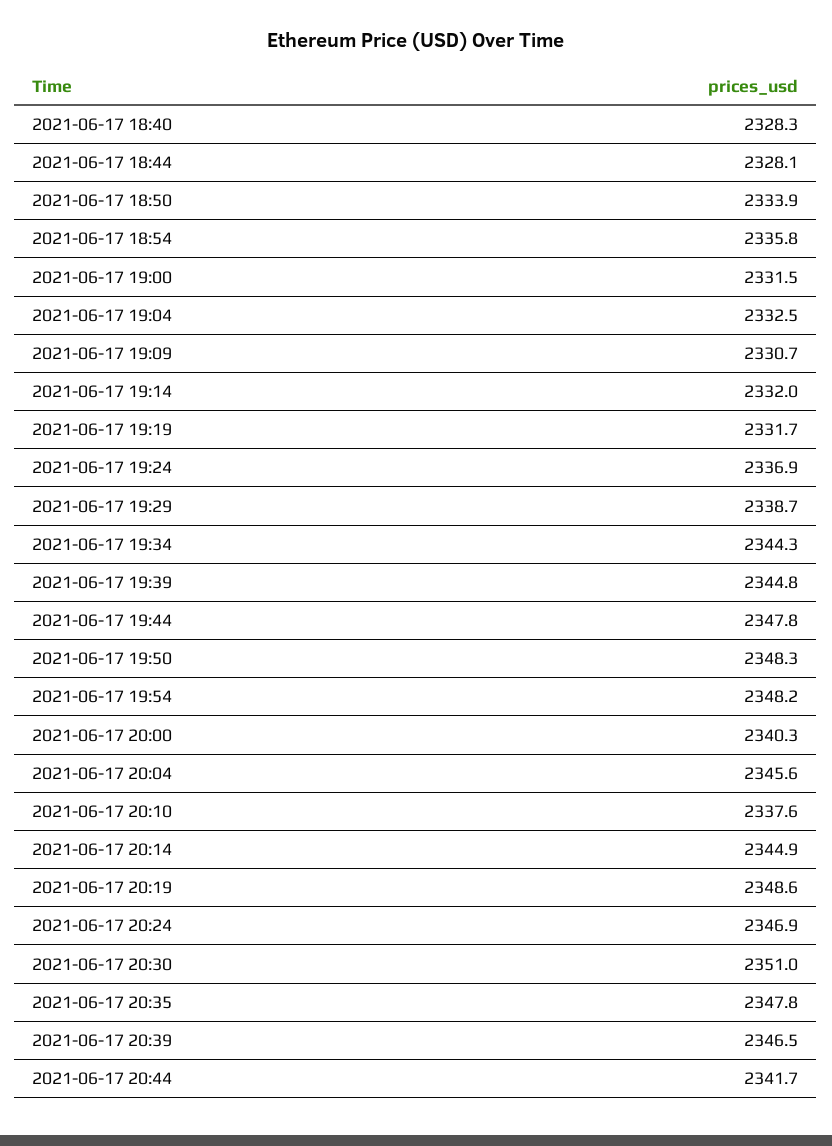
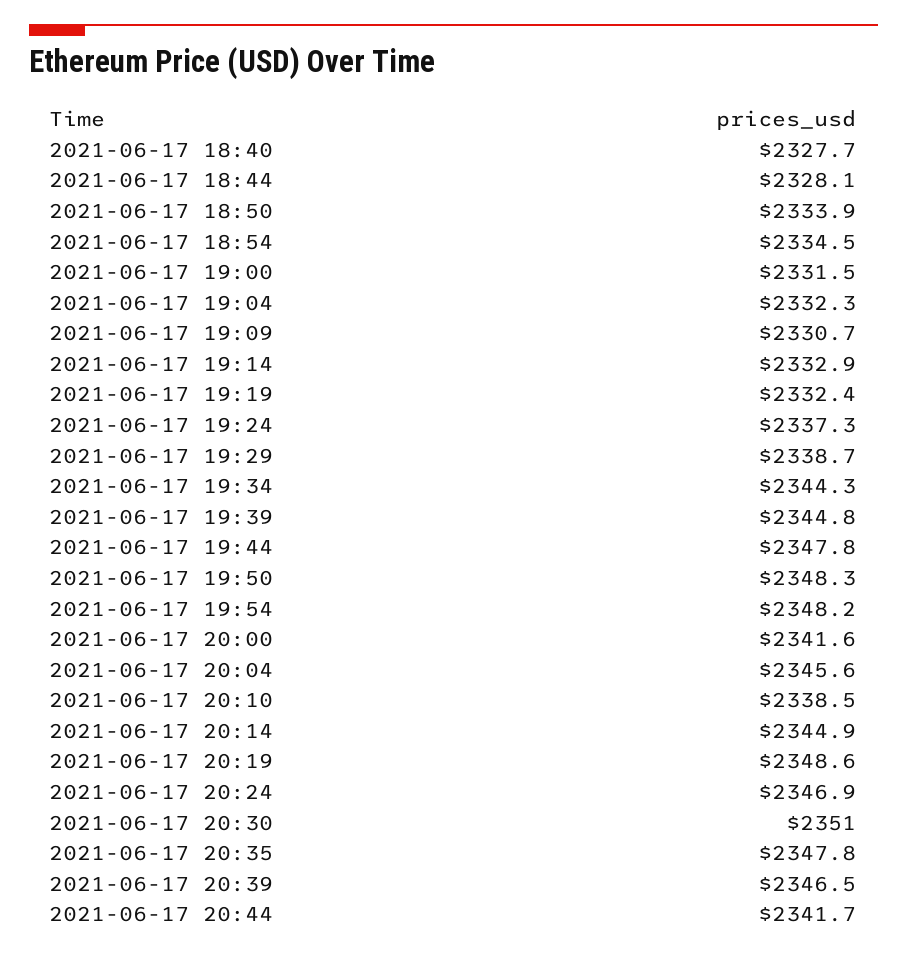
2021-06-17 18:40: 2328.3 -> 2327.7
2021-06-17 18:54: 2335.8 -> 2334.5
2021-06-17 19:04: 2332.5 -> 2332.3
2021-06-17 19:14: 2332 -> 2332.9
2021-06-17 19:19: 2331.7 -> 2332.4
2021-06-17 19:24: 2336.9 -> 2337.3
2021-06-17 20:00: 2340.3 -> 2341.6
2021-06-17 20:10: 2337.6 -> 2338.5

